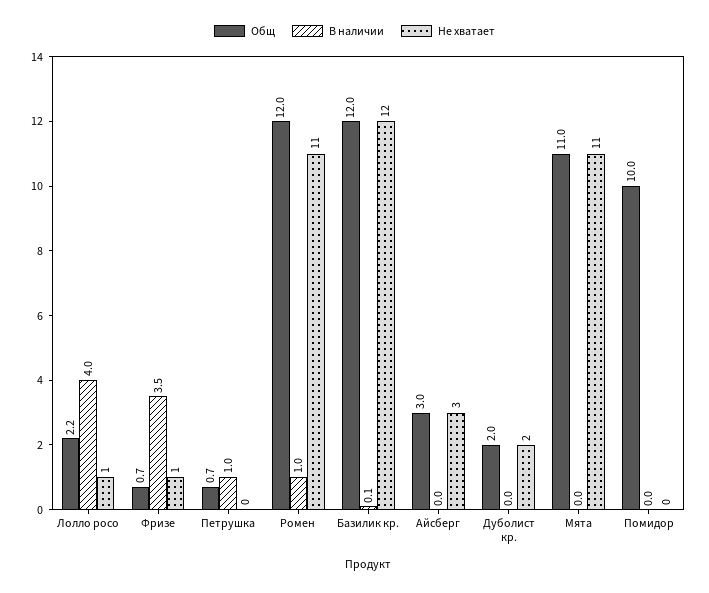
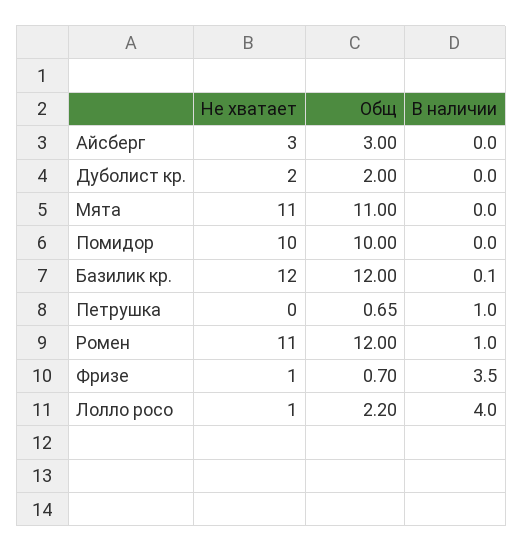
Не хватает, Помидор: 0 -> 10

